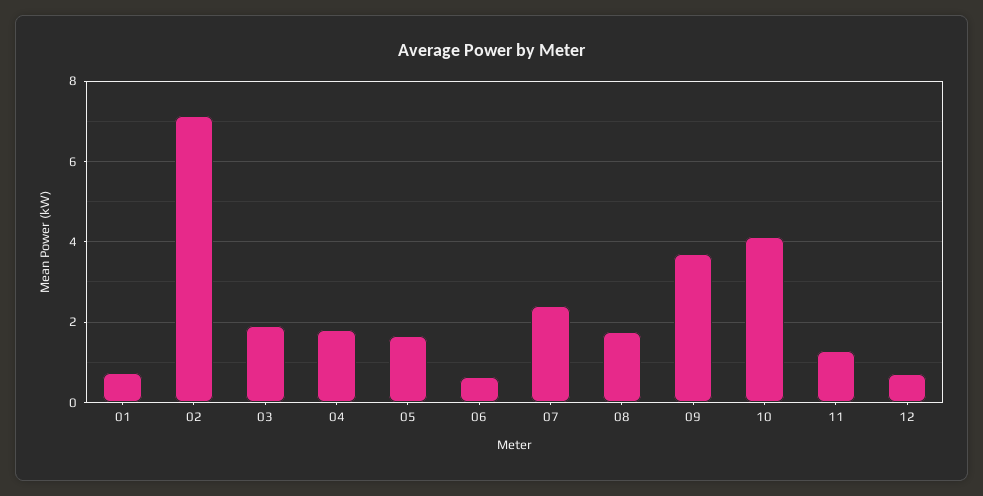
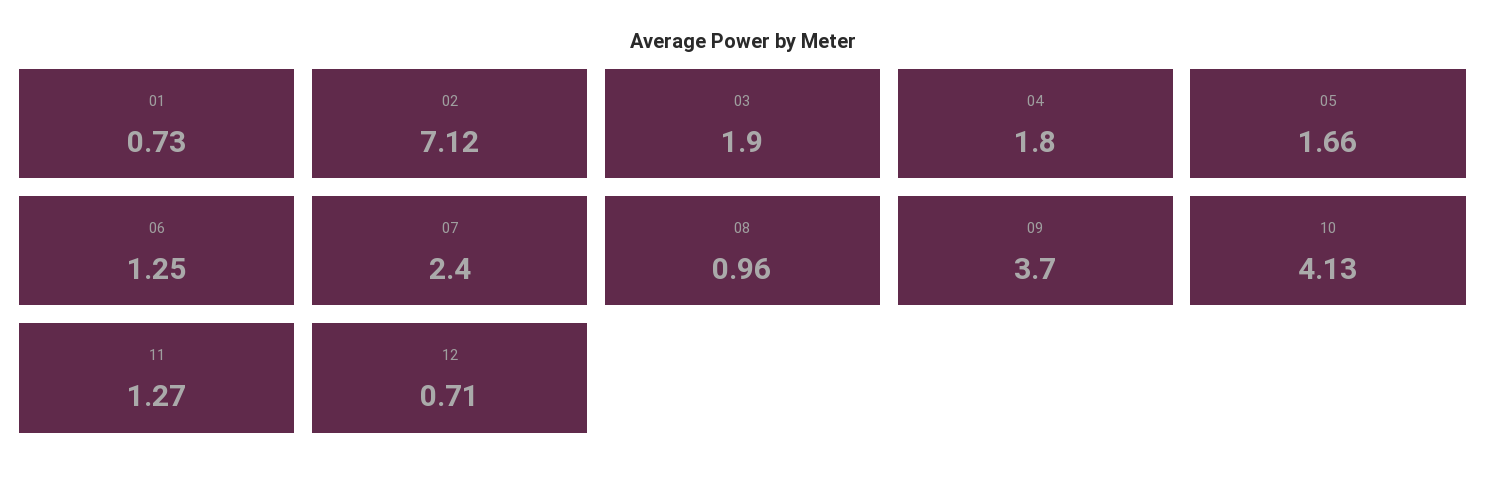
06: 0.6 -> 1.25
08: 1.8 -> 0.96

